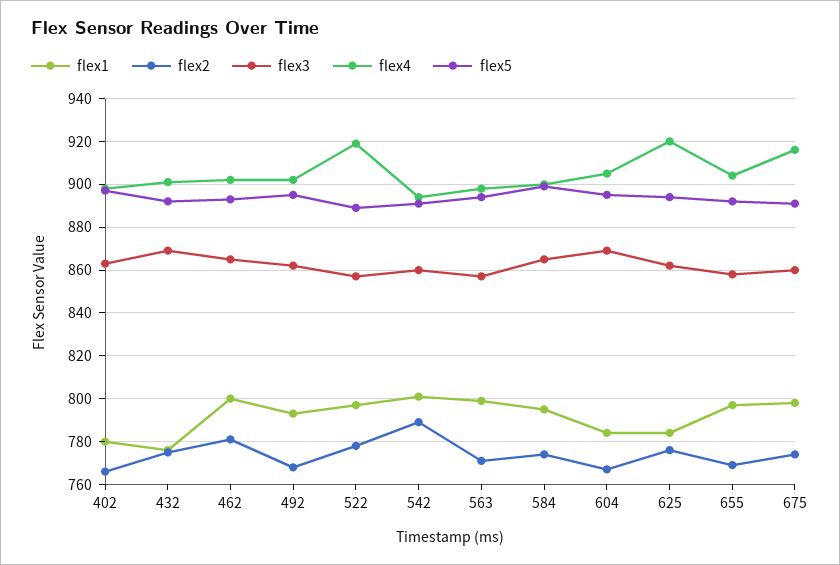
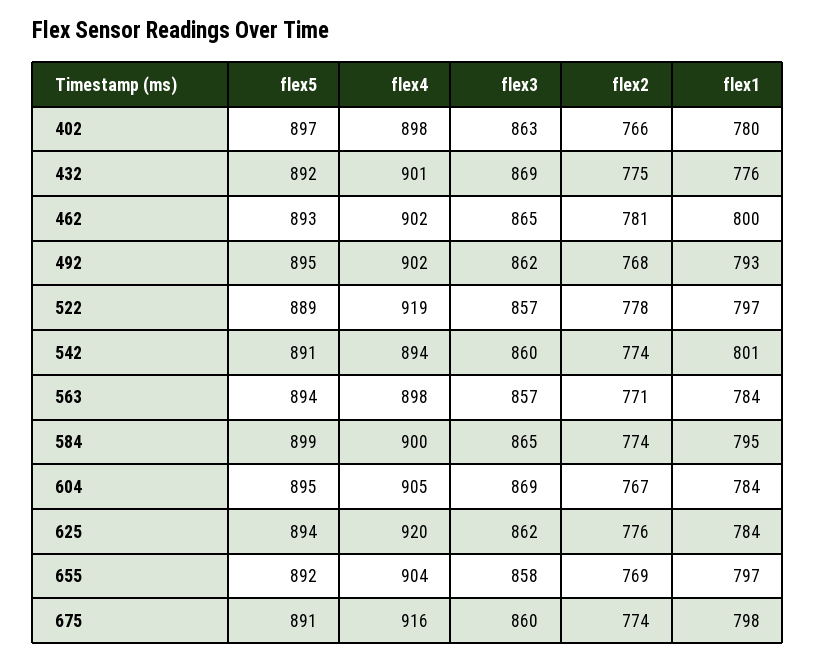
flex2, 542: 790 -> 774
flex1, 563: 800 -> 784

